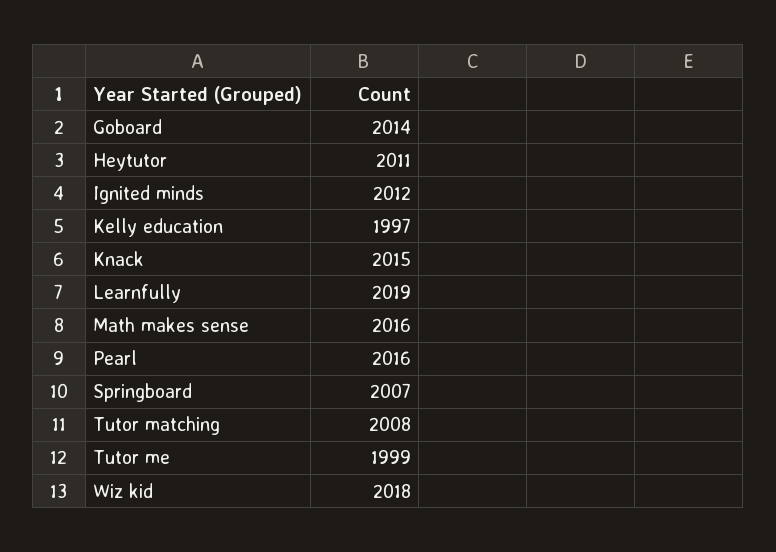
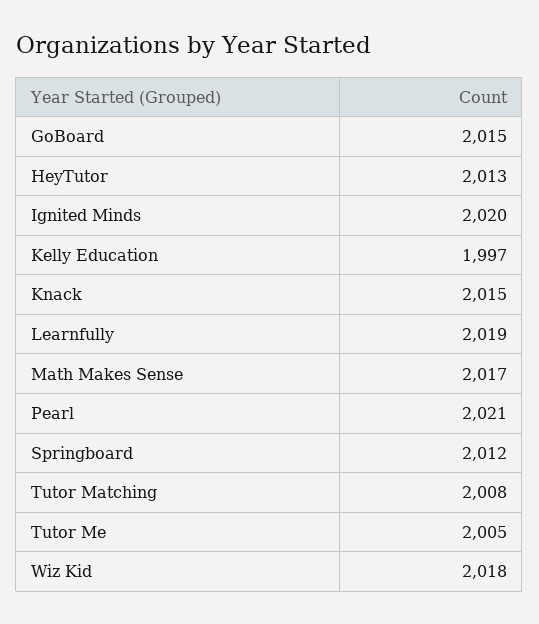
Goboard: 2014 -> 2015
Heytutor: 2011 -> 2013
Ignited minds: 2012 -> 2020
Math makes sense: 2016 -> 2017
Pearl: 2016 -> 2021
Springboard: 2007 -> 2012
Tutor me: 1999 -> 2005

